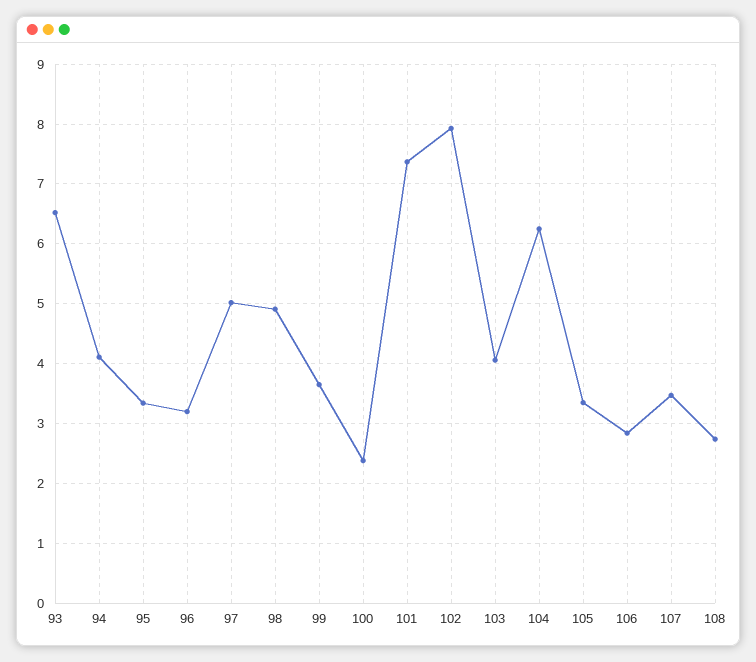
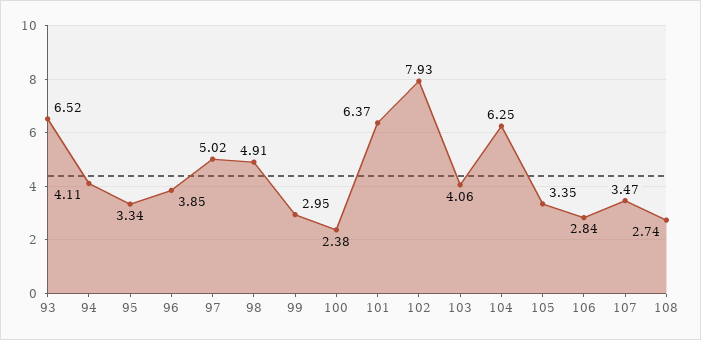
96: 3.2 -> 3.85
99: 3.6 -> 2.95
101: 7.4 -> 6.37

